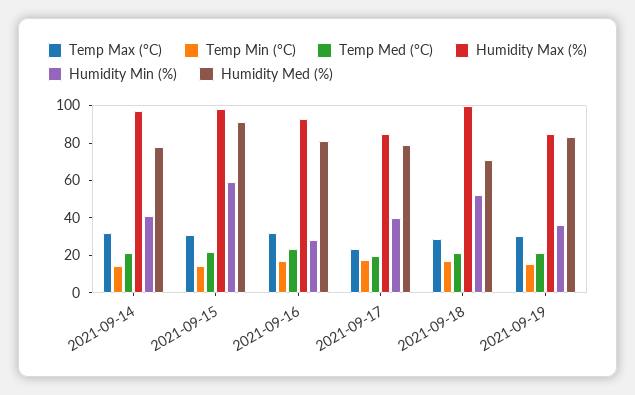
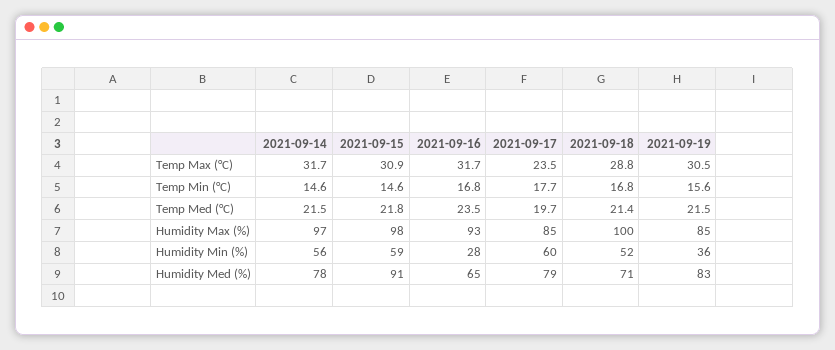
Humidity Min (%), 2021-09-14: 40 -> 56
Humidity Med (%), 2021-09-16: 80 -> 65
Humidity Min (%), 2021-09-17: 40 -> 60

